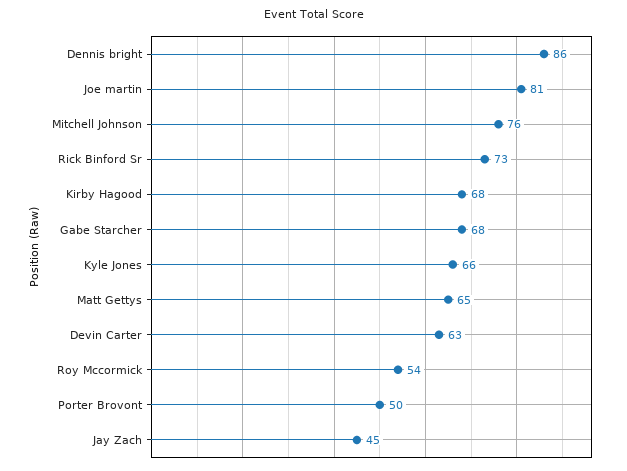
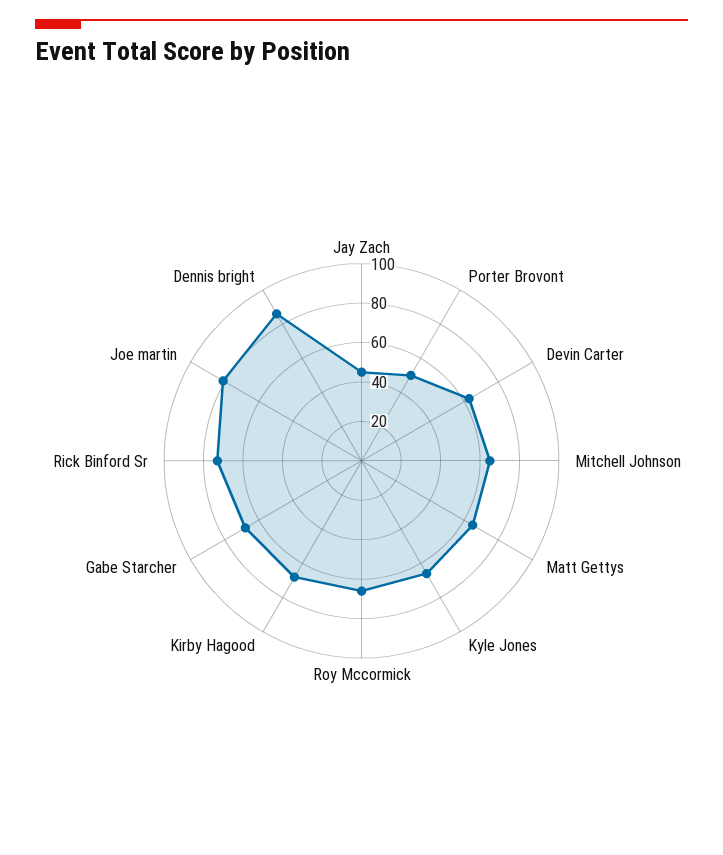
Mitchell Johnson: 76 -> 65
Roy Mccormick: 54 -> 65

